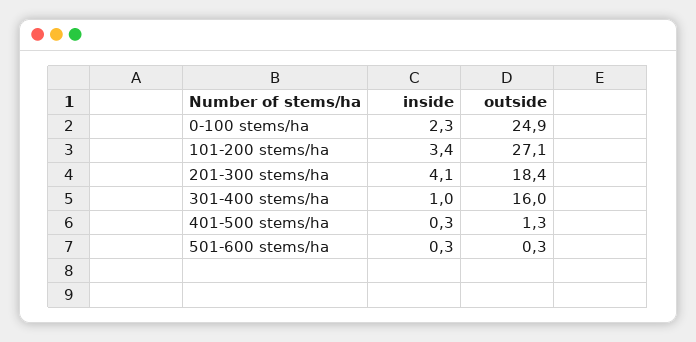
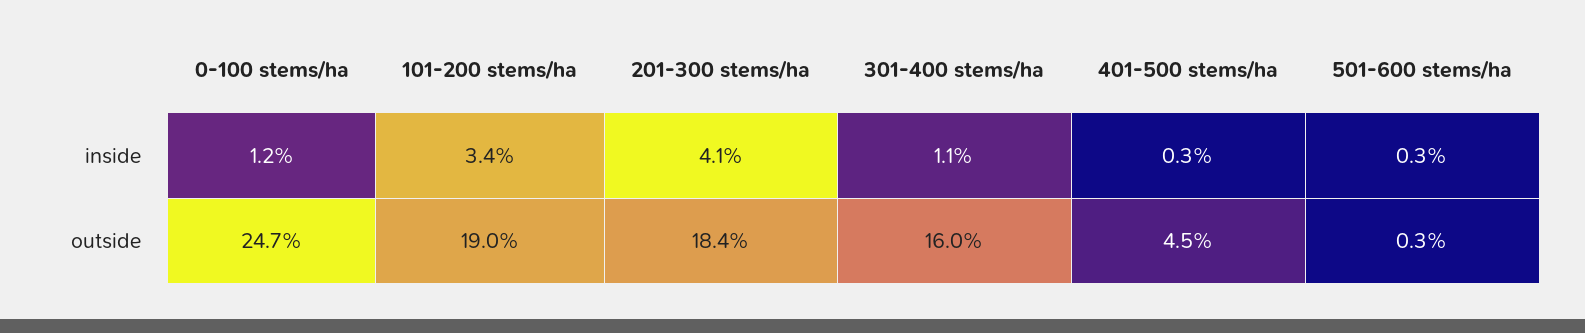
inside, 0-100 stems/ha: 2.3 -> 1.2
outside, 0-100 stems/ha: 24.9 -> 24.7
outside, 101-200 stems/ha: 27.1 -> 19
inside, 301-400 stems/ha: 1 -> 1.1
outside, 401-500 stems/ha: 1.3 -> 4.5

